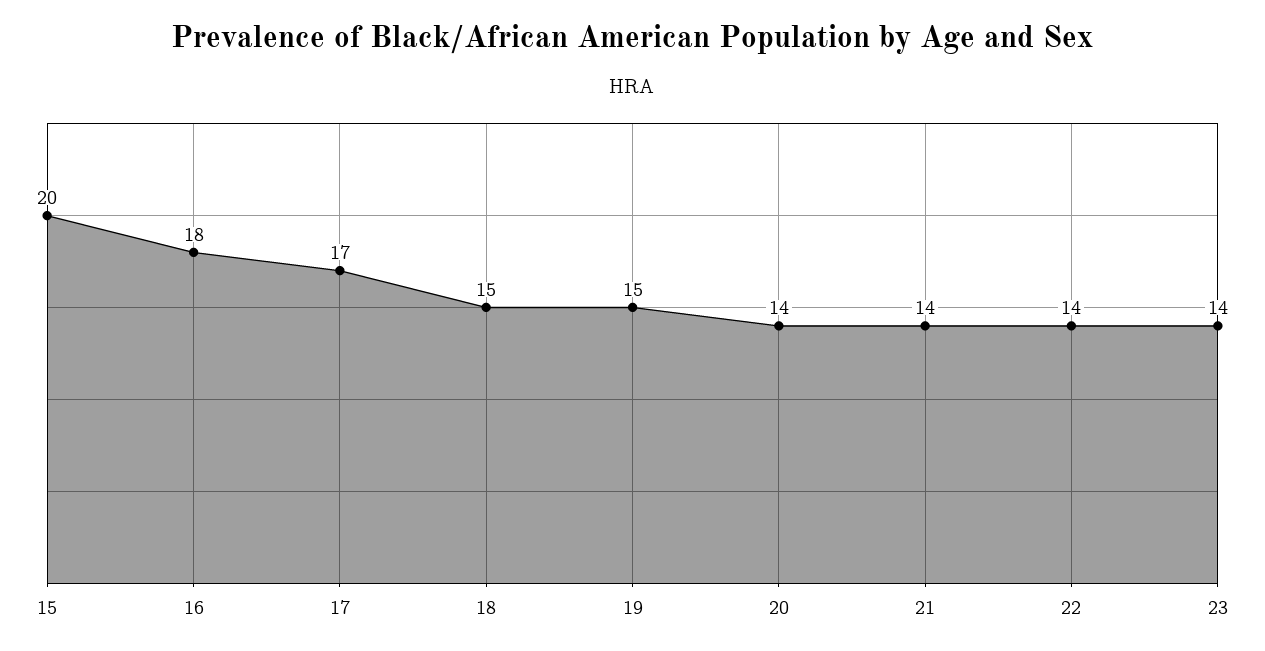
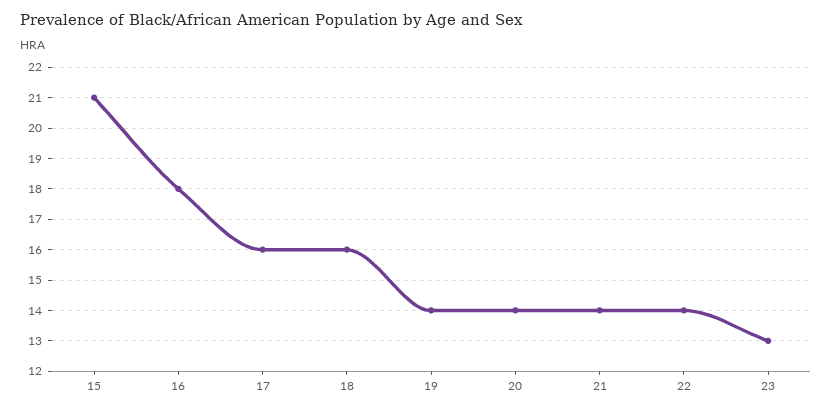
15: 20 -> 21
17: 17 -> 16
18: 15 -> 16
19: 15 -> 14
23: 14 -> 13

